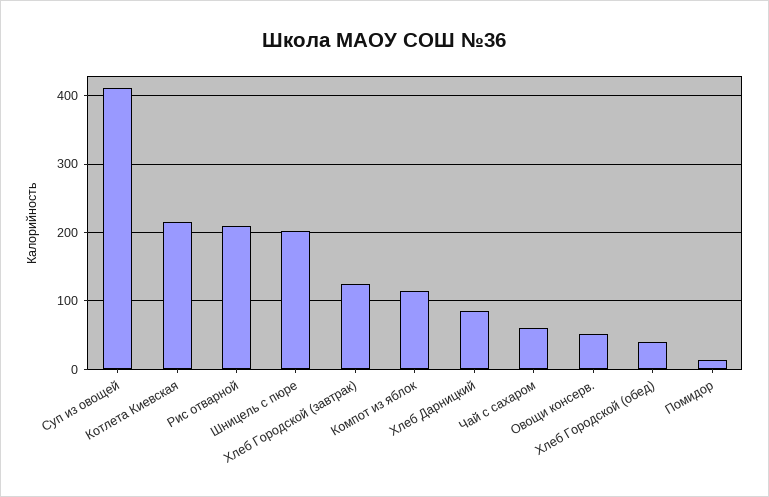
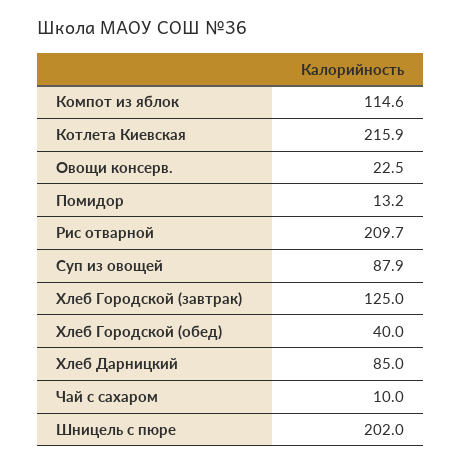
Суп из овощей: 410 -> 87.9
Чай с сахаром: 60 -> 10
Овощи консерв.: 50 -> 22.5

